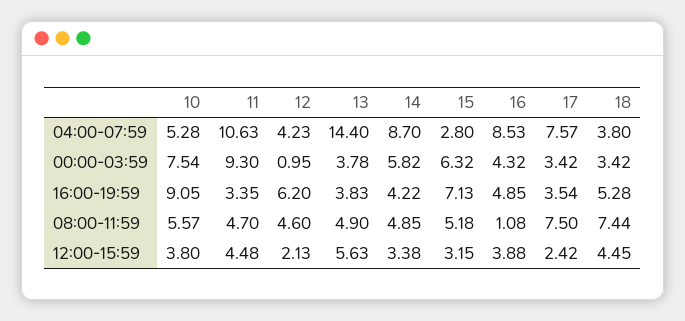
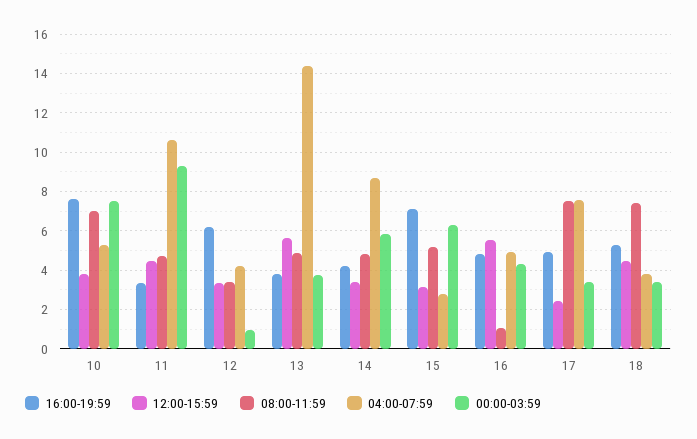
04:00-07:59, 16: 8.53 -> 5
16:00-19:59, 10: 9.05 -> 7.5
16:00-19:59, 17: 3.54 -> 5
08:00-11:59, 10: 5.57 -> 7
08:00-11:59, 12: 4.6 -> 3.5
12:00-15:59, 12: 2.13 -> 3.5
12:00-15:59, 16: 3.88 -> 5.5

